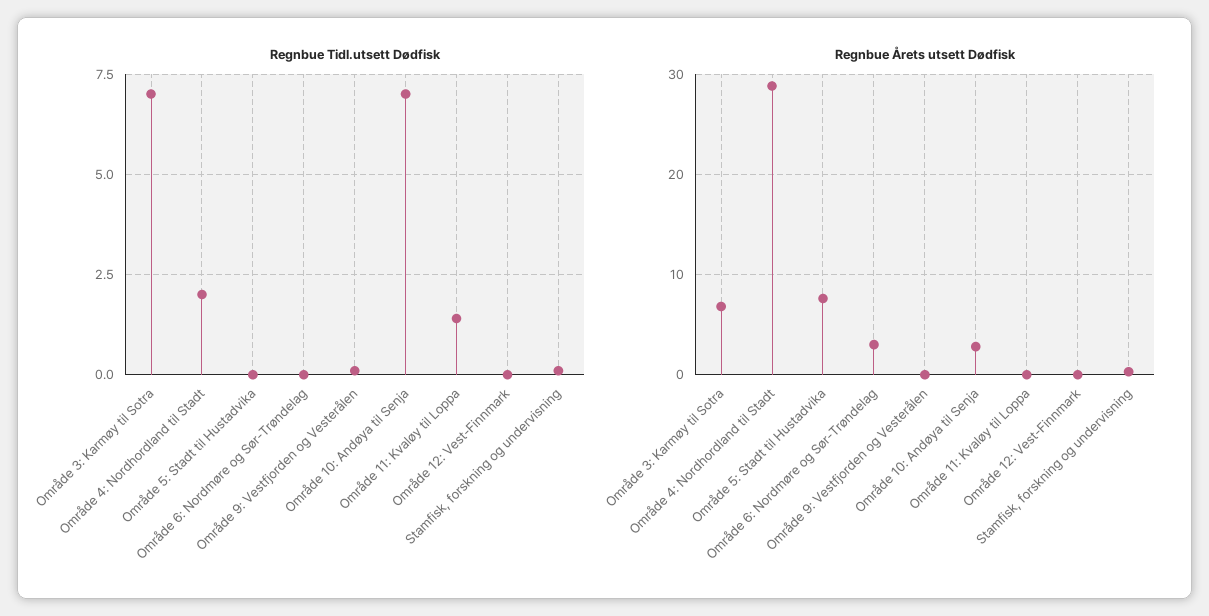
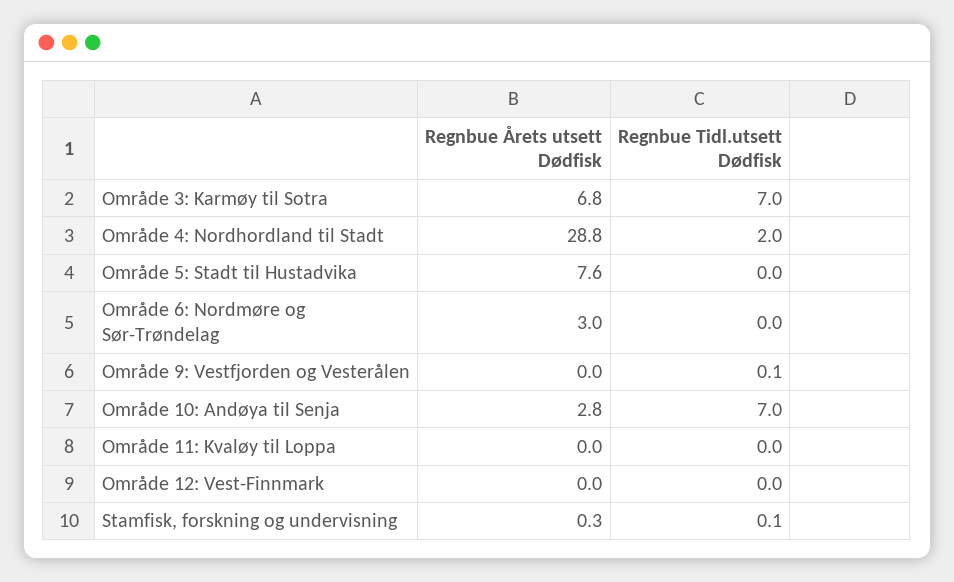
Regnbue Tidl.utsett Dødfisk, Område 11: Kvaløy til Loppa: 1.5 -> 0

